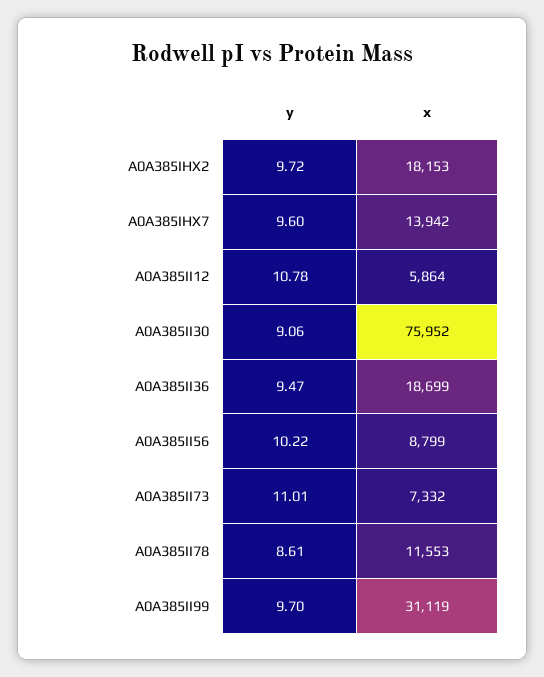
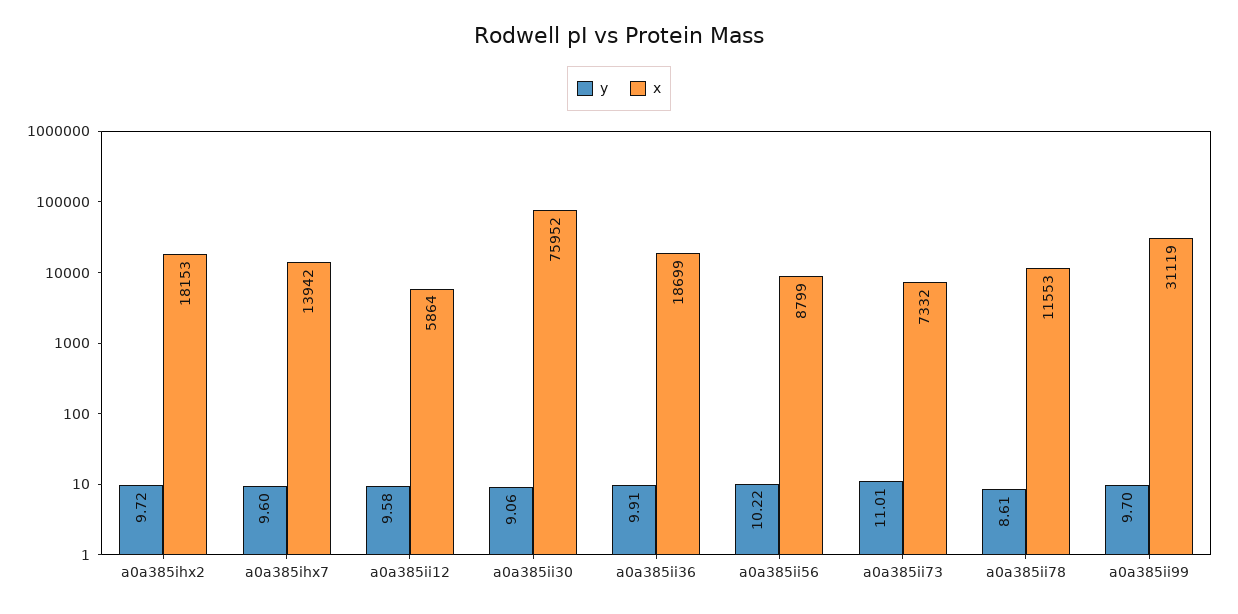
y, A0A385II12: 10.78 -> 9.58
y, A0A385II36: 9.47 -> 9.91

